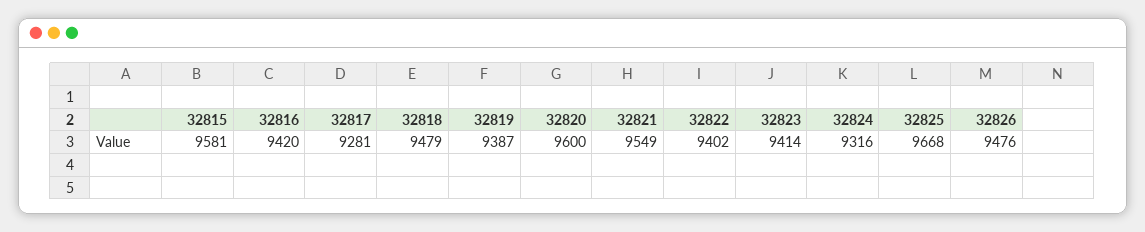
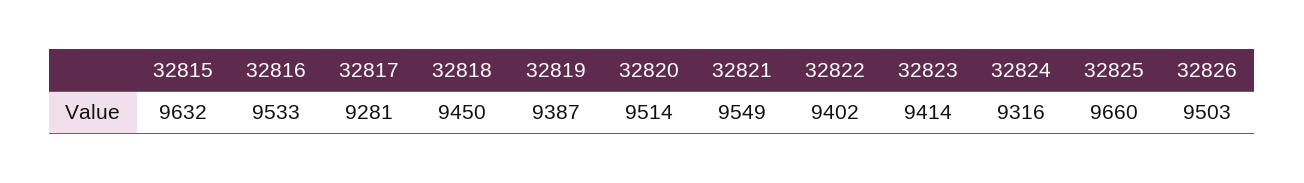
32815: 9581 -> 9632
32816: 9420 -> 9533
32818: 9479 -> 9450
32820: 9600 -> 9514
32825: 9668 -> 9660
32826: 9476 -> 9503

